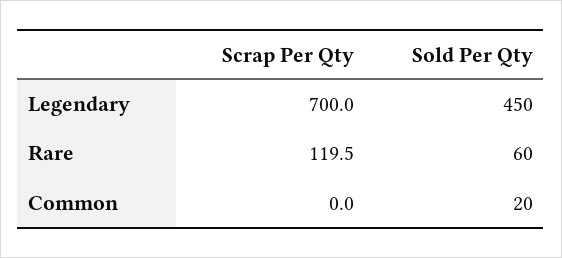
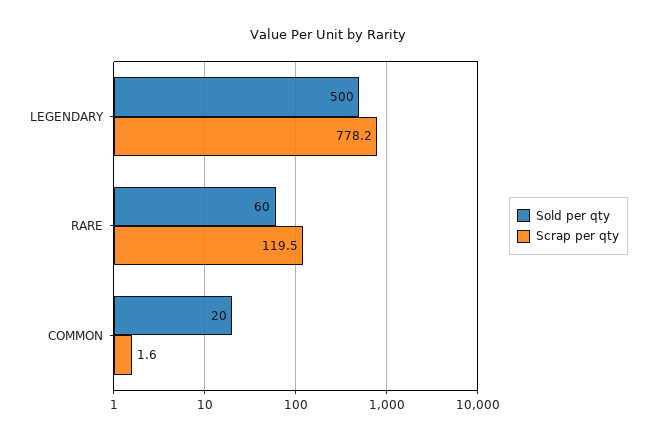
Scrap Per Qty, Legendary: 700 -> 778.2
Sold Per Qty, Legendary: 450 -> 500
Scrap Per Qty, Common: 0 -> 1.6

